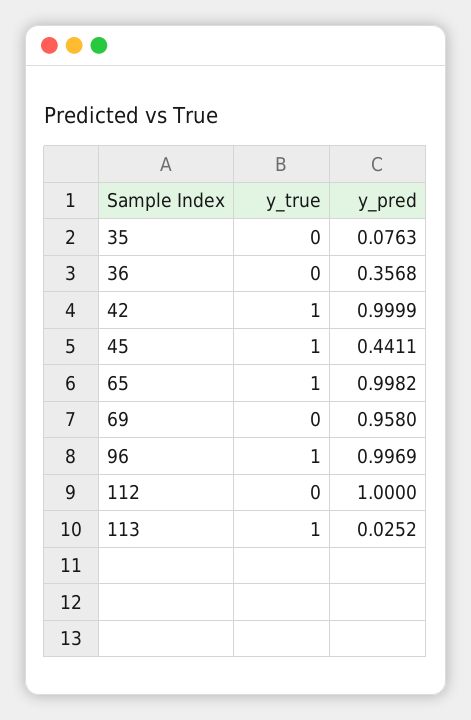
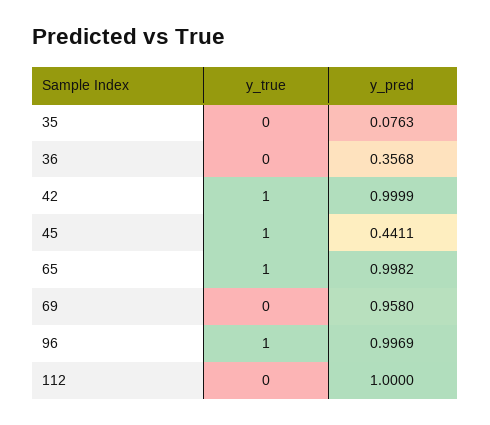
y_true, 113: 1 -> none
y_pred, 113: 0.0252 -> none

